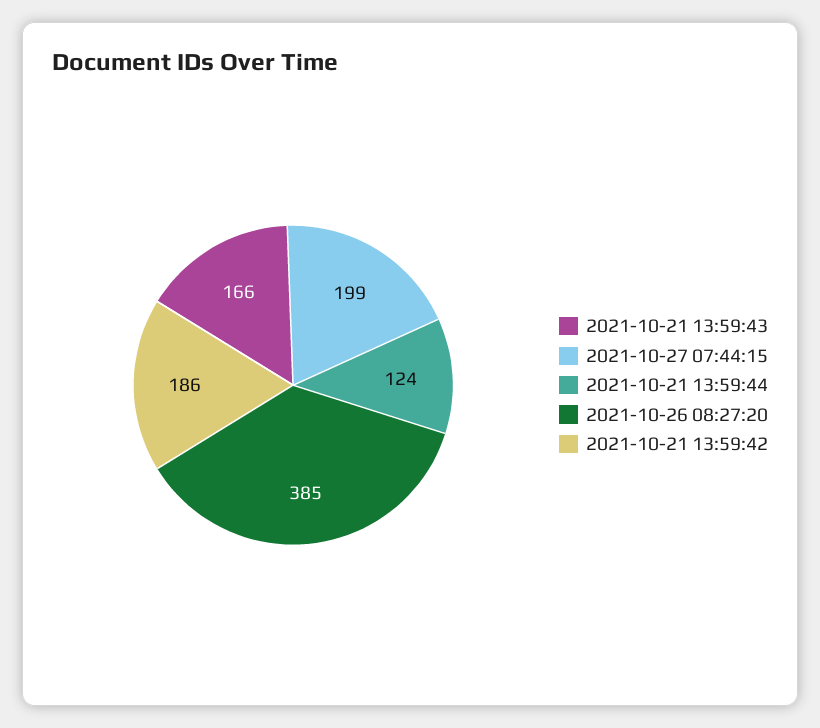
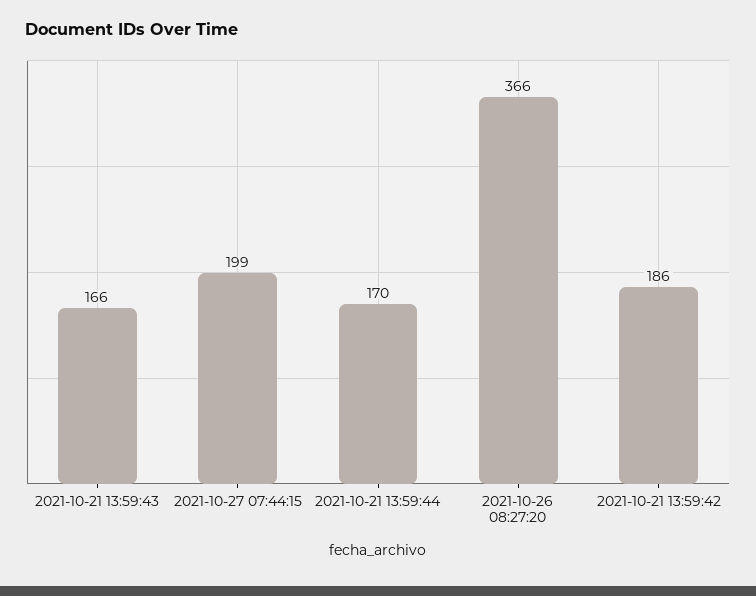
2021-10-21 13:59:44: 124 -> 170
2021-10-26 08:27:20: 385 -> 366

